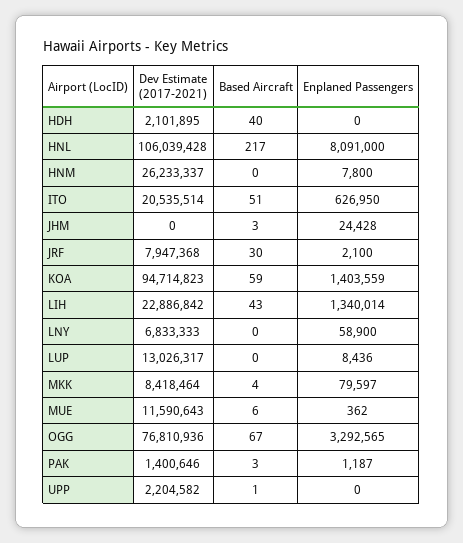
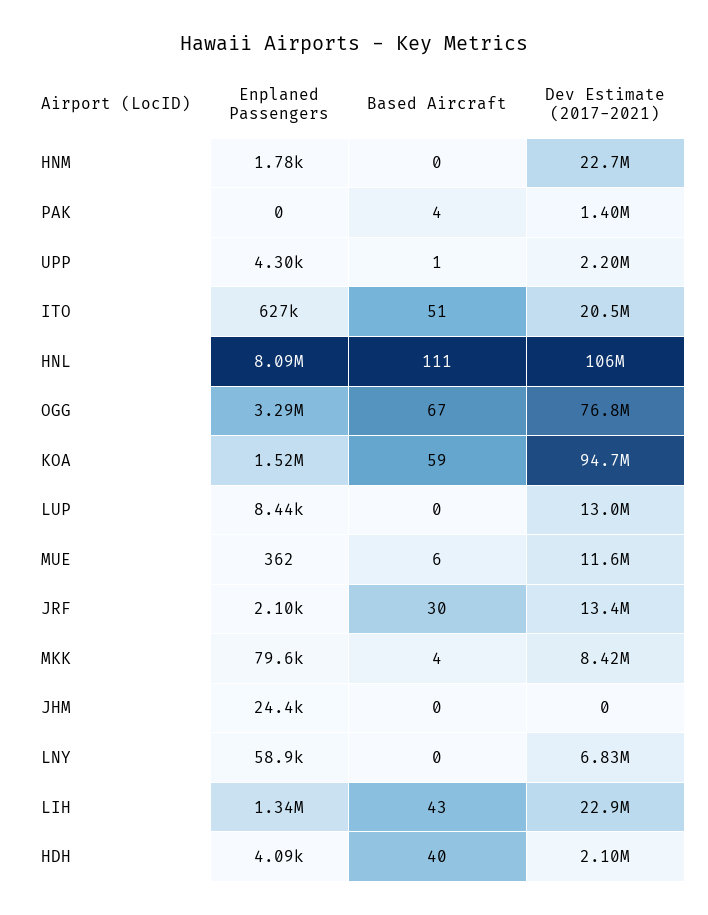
Enplaned Passengers, HDH: 0 -> 4090
Based Aircraft, HNL: 217 -> 111
Dev Estimate (2017-2021), HNM: 26233337 -> 22700000
Enplaned Passengers, HNM: 7800 -> 1780
Based Aircraft, JHM: 3 -> 0
Dev Estimate (2017-2021), JRF: 7947368 -> 13400000
Enplaned Passengers, KOA: 1403559 -> 1520000
Based Aircraft, PAK: 3 -> 4
Enplaned Passengers, PAK: 1187 -> 0
Enplaned Passengers, UPP: 0 -> 4300

